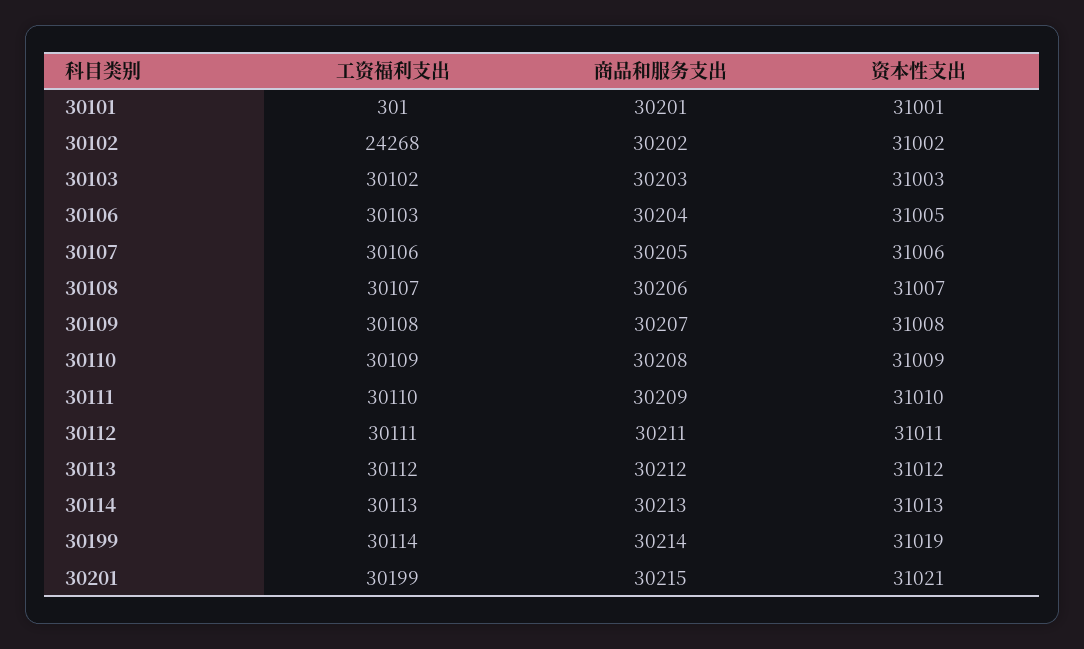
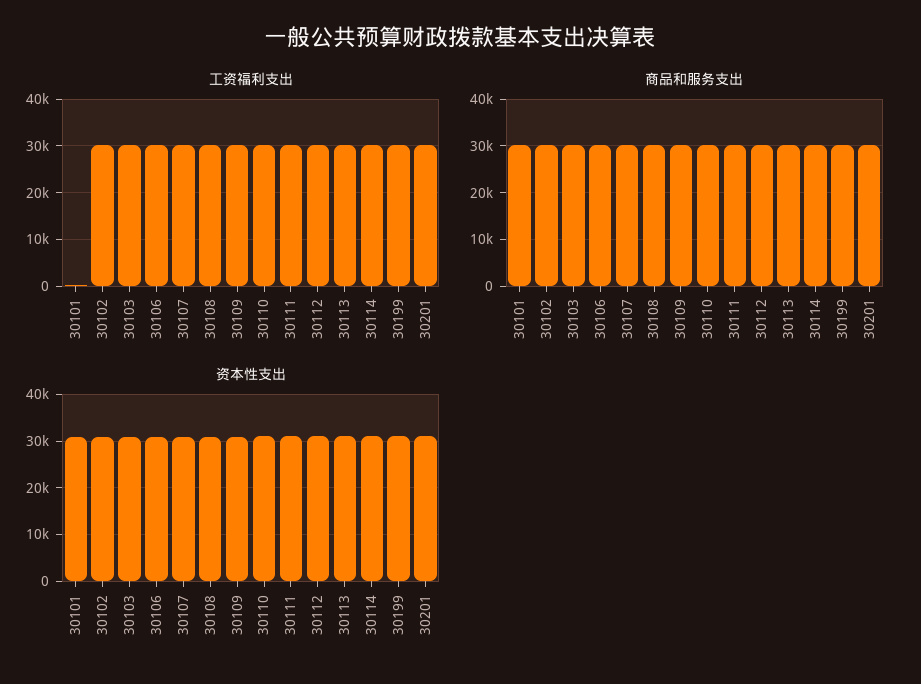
工资福利支出, 30102: 24268 -> 30000

